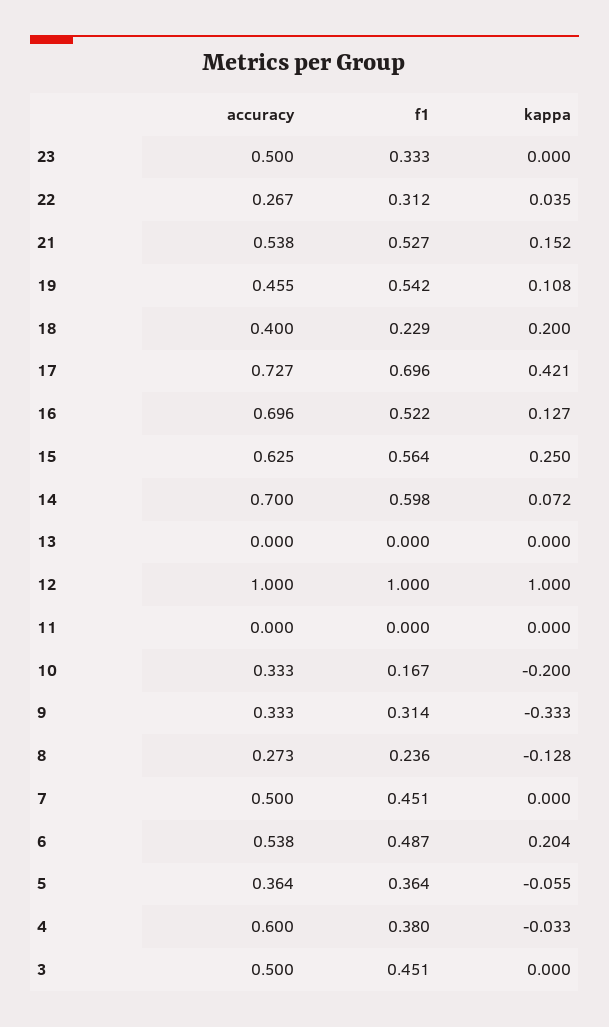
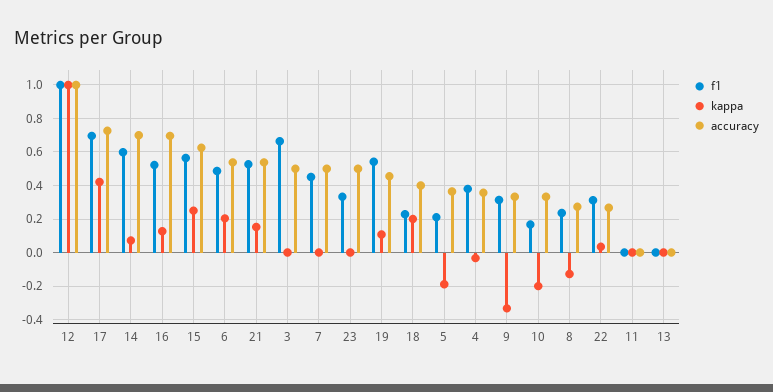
f1, 5: 0.364 -> 0.2
kappa, 5: -0.055 -> -0.2
accuracy, 4: 0.6 -> 0.35
f1, 3: 0.451 -> 0.65

